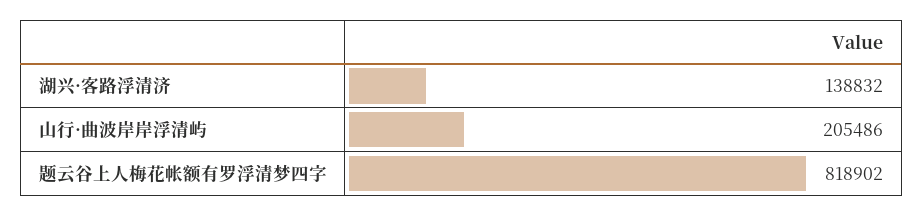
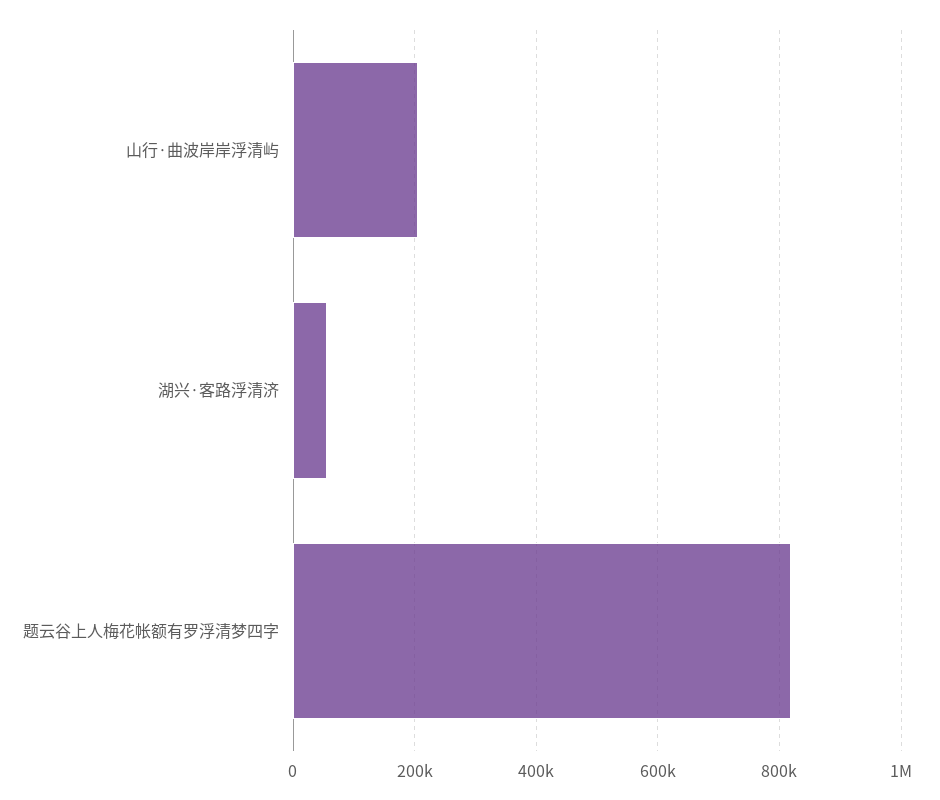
湖兴·客路浮清济: 138832 -> 60000

